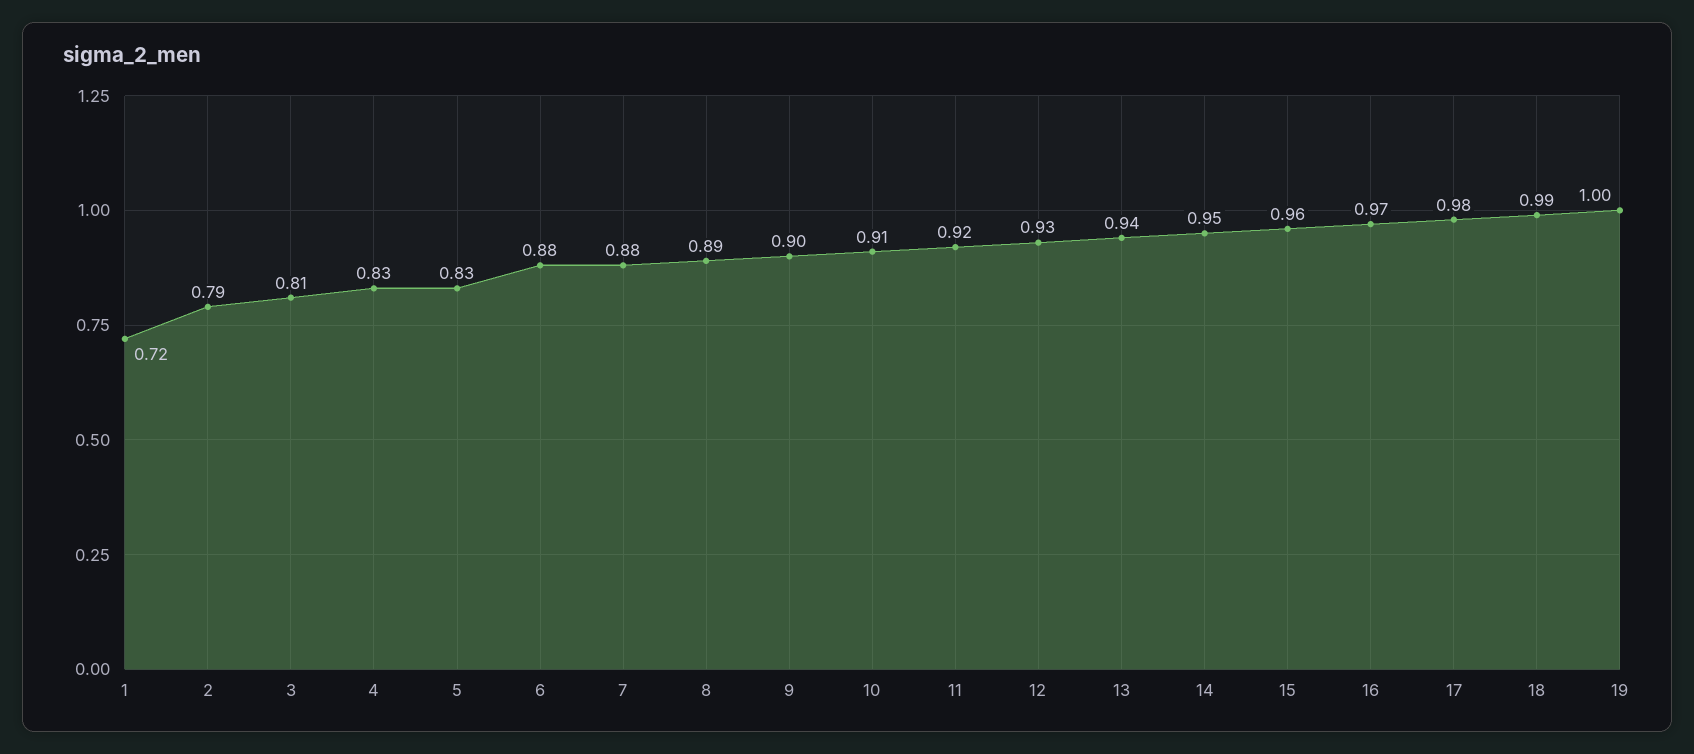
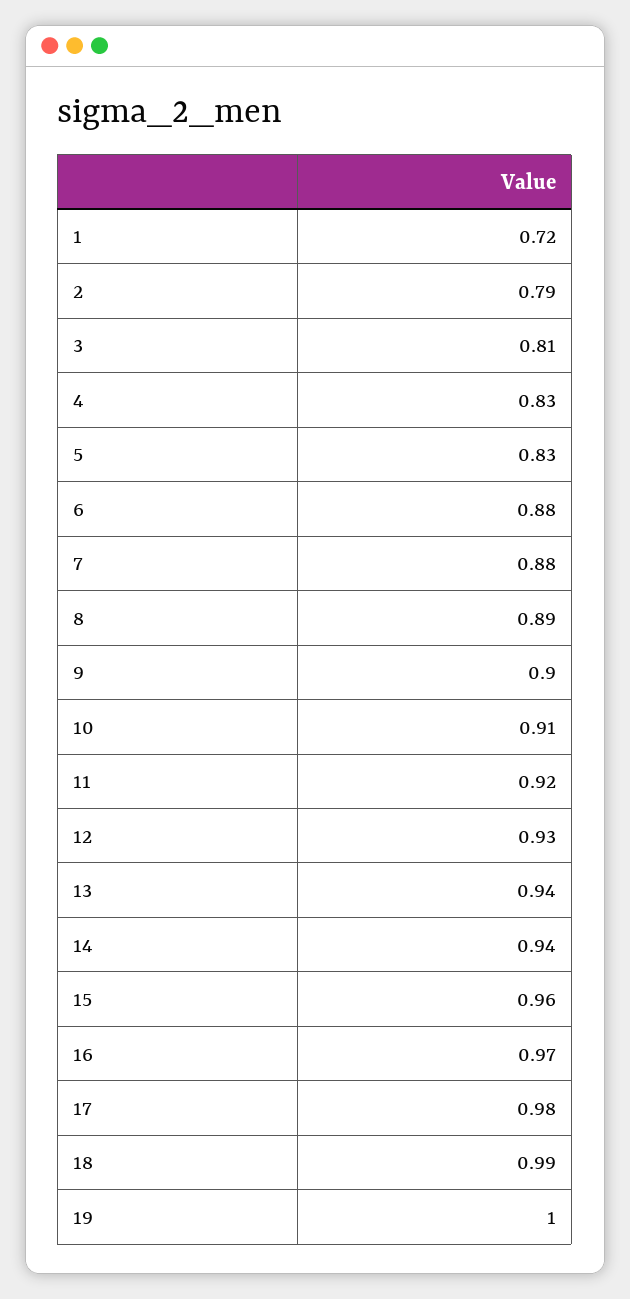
14: 0.95 -> 0.94

